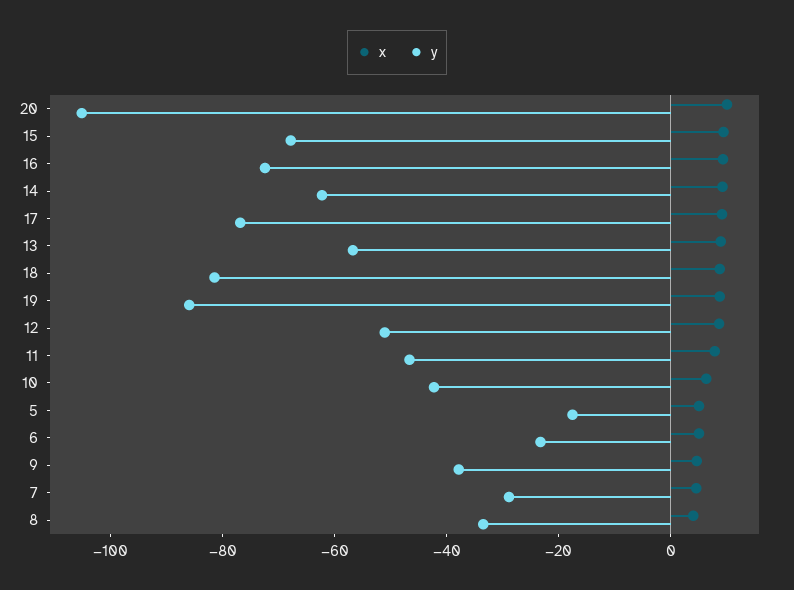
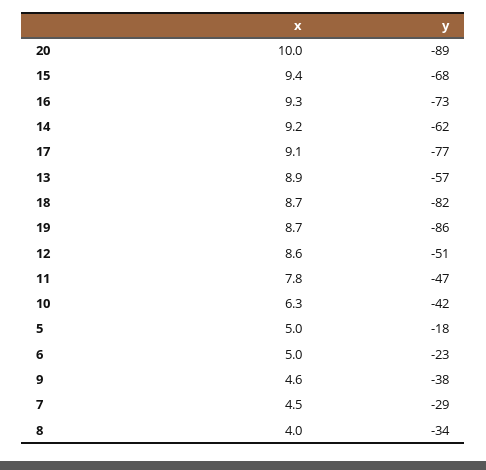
y, 20: -105 -> -89

